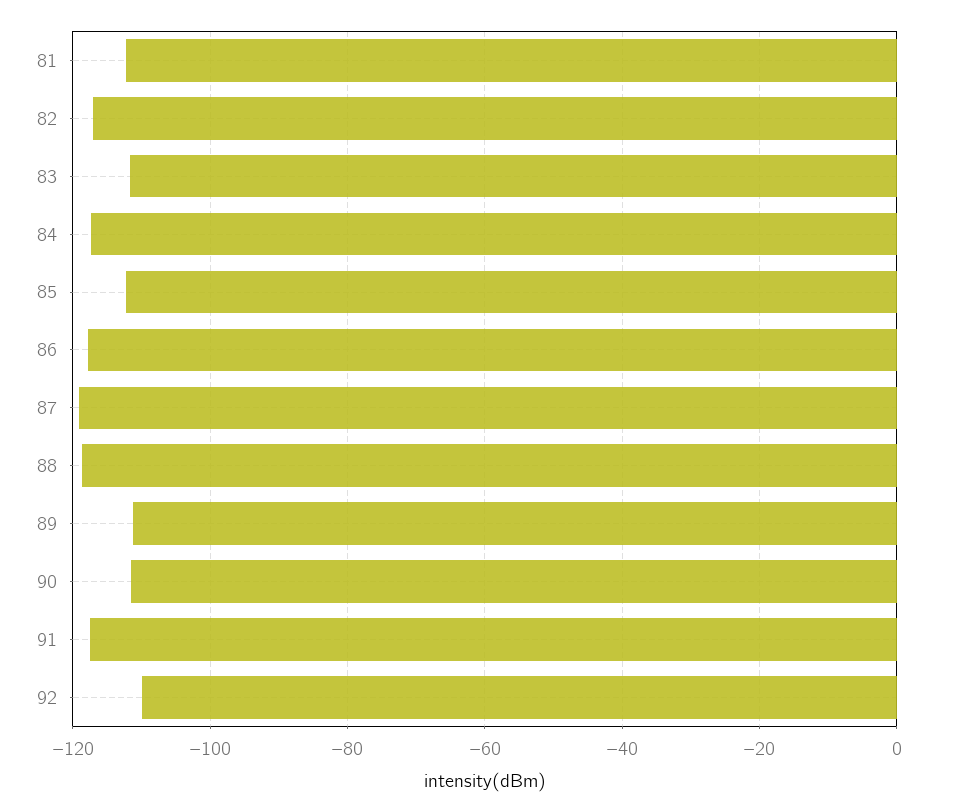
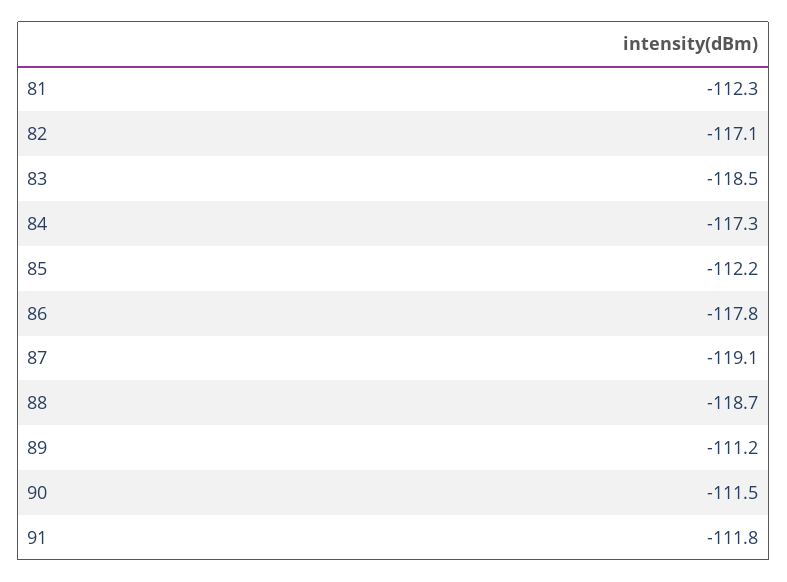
83: -112 -> -118.5
91: -118 -> -111.8
92: -110 -> none

